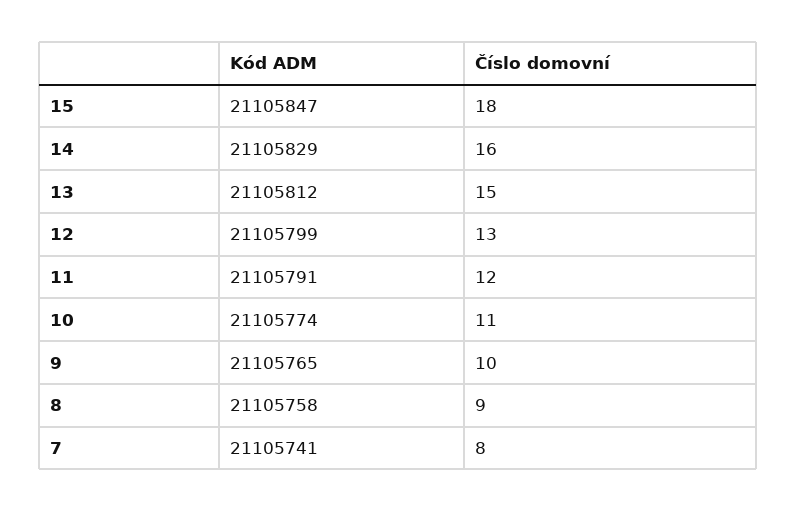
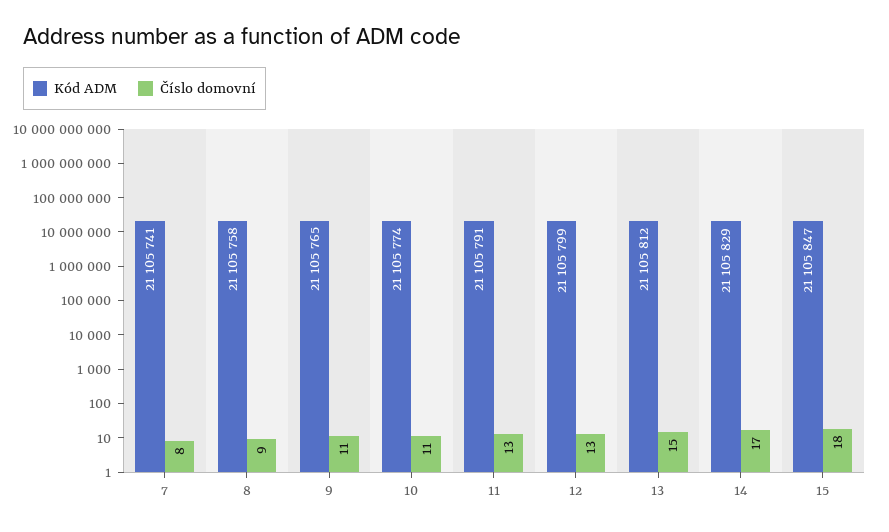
Číslo domovní, 14: 16 -> 17
Číslo domovní, 11: 12 -> 13
Číslo domovní, 9: 10 -> 11

